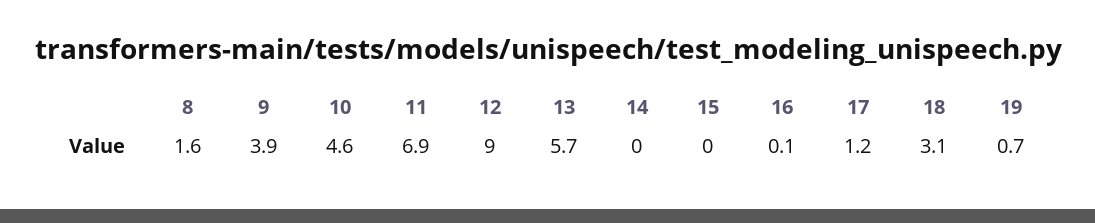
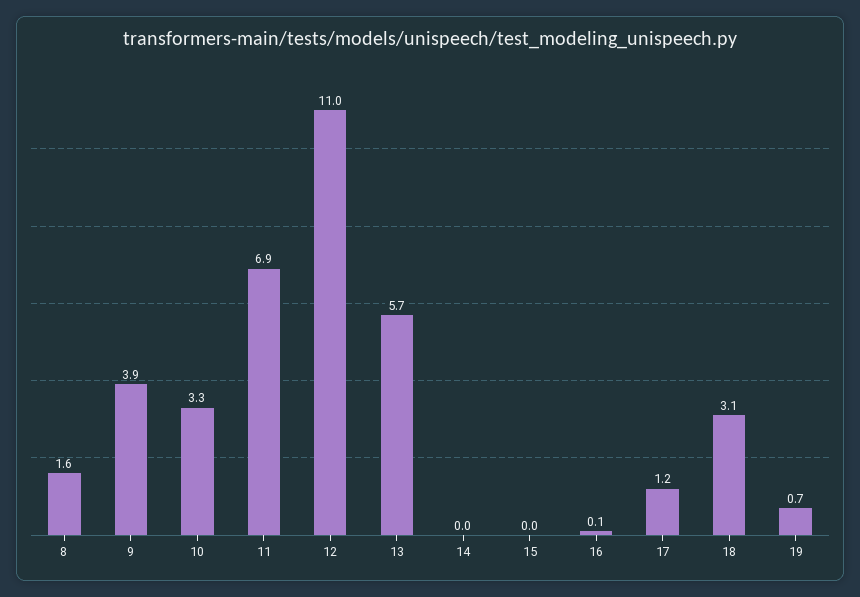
10: 4.6 -> 3.3
12: 9 -> 11

